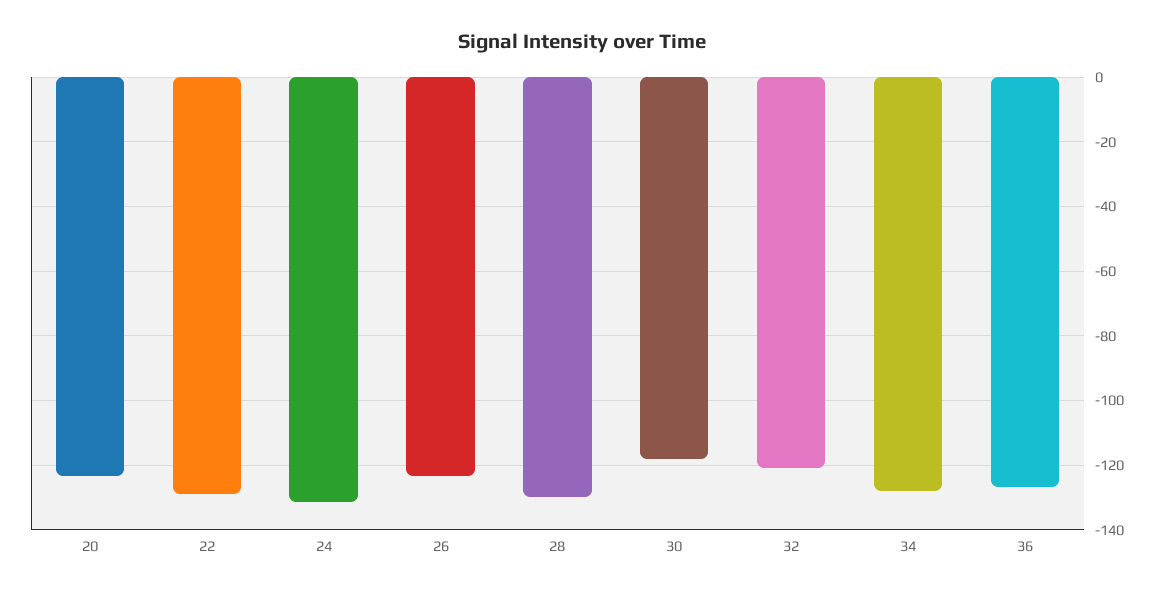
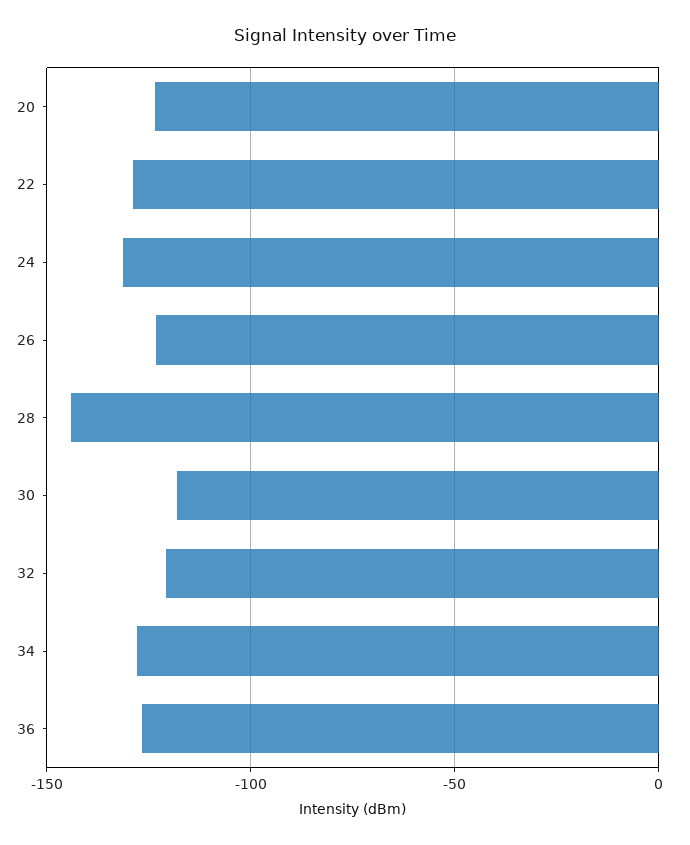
28: -130 -> -145

